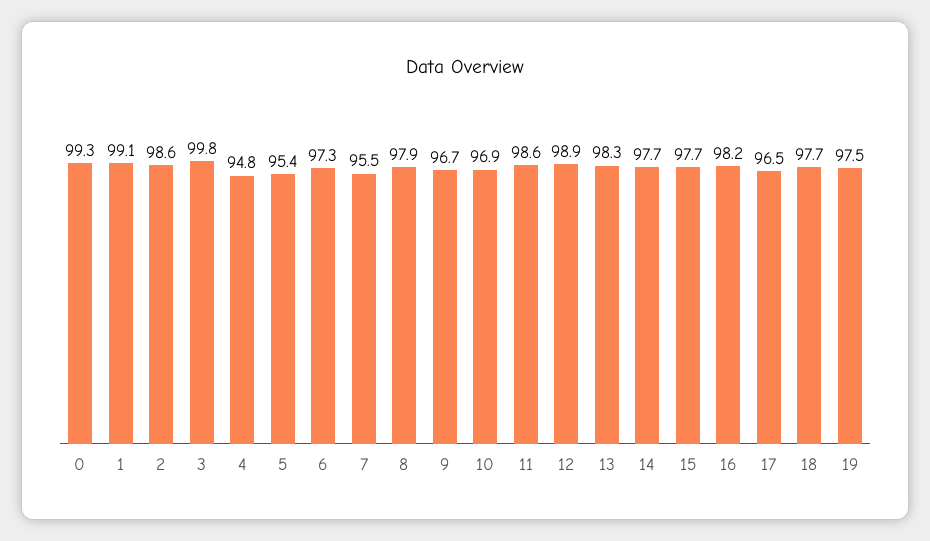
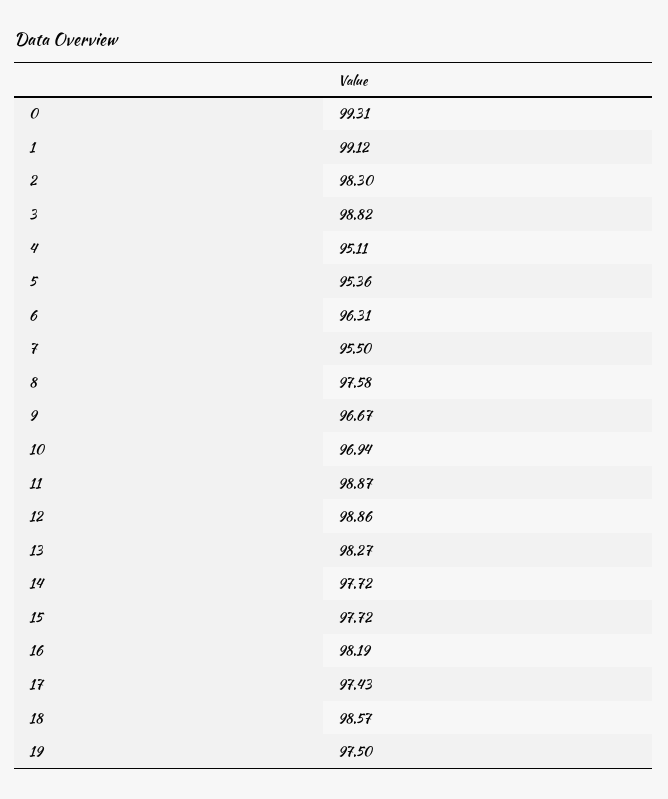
2: 98.6 -> 98.3
3: 99.8 -> 98.82
4: 94.8 -> 95.11
6: 97.3 -> 96.31
8: 97.9 -> 97.58
11: 98.6 -> 98.87
17: 96.5 -> 97.43
18: 97.7 -> 98.57

